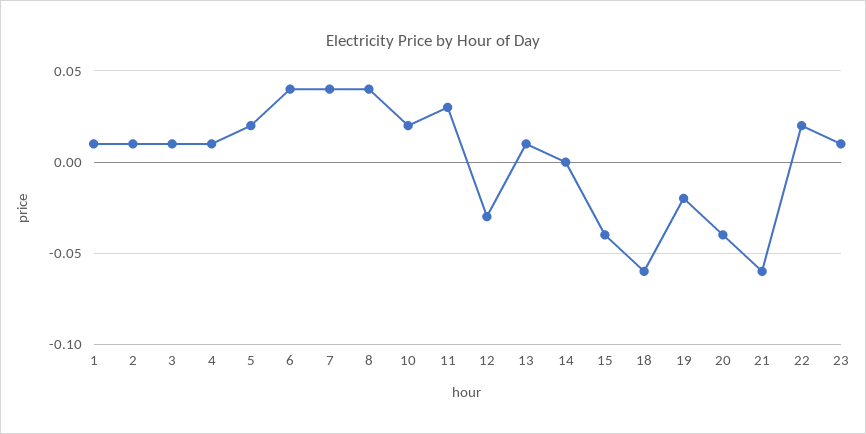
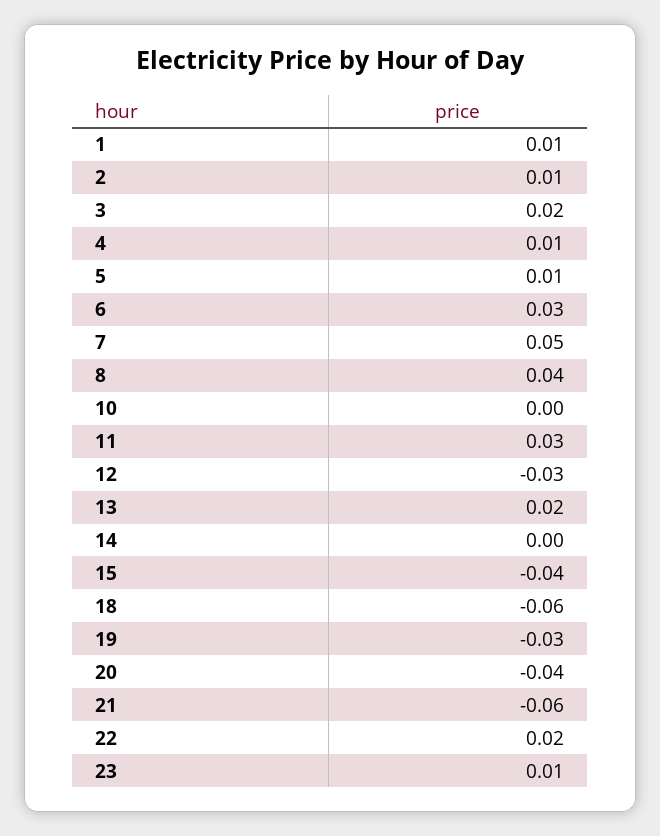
3: 0.01 -> 0.02
5: 0.02 -> 0.01
6: 0.04 -> 0.03
7: 0.04 -> 0.05
10: 0.02 -> 0
13: 0.01 -> 0.02
19: -0.02 -> -0.03

